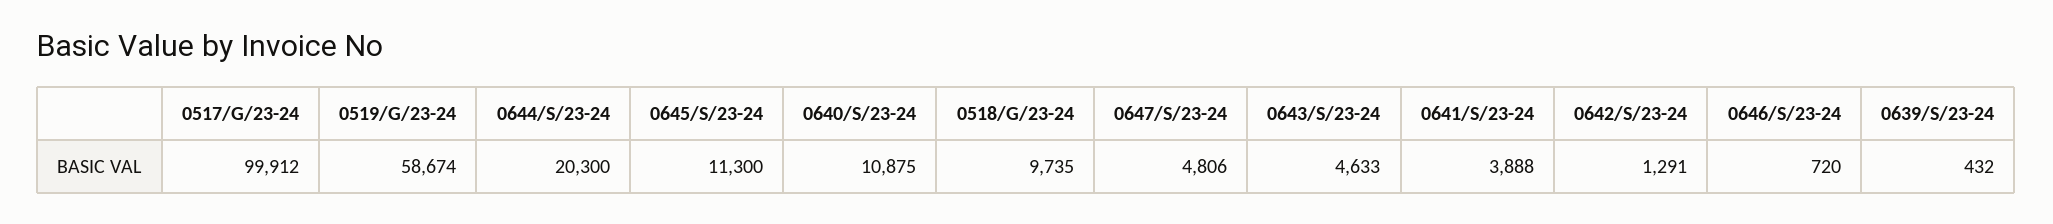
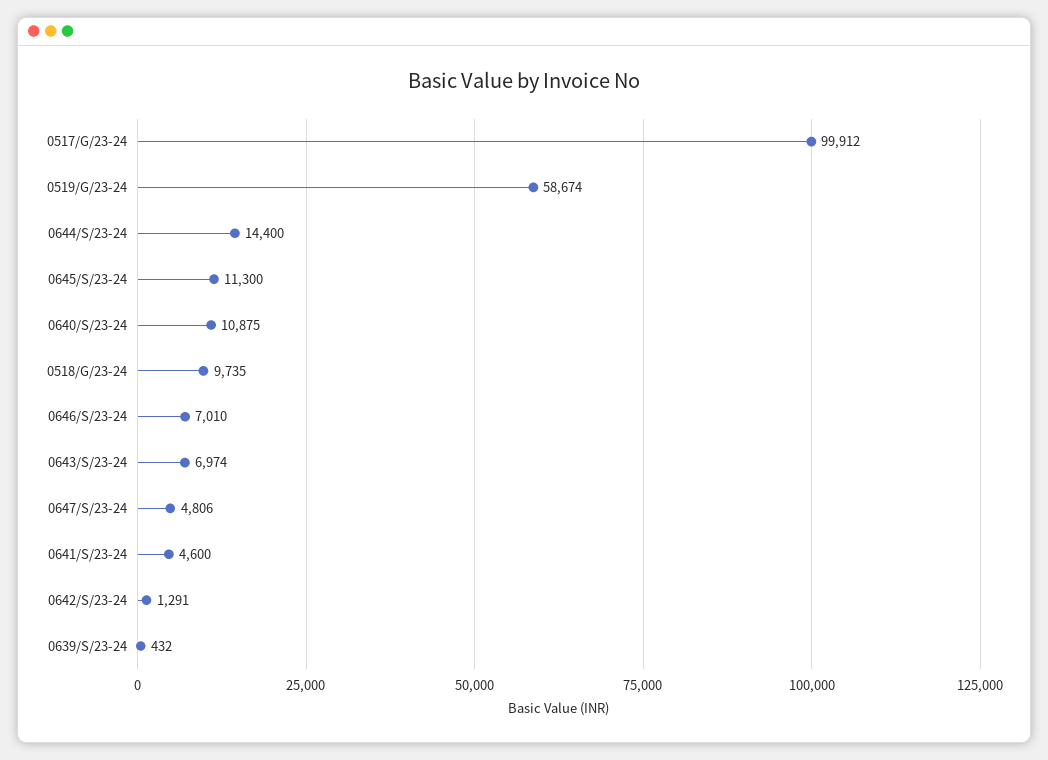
0644/S/23-24: 20300 -> 14400
0643/S/23-24: 4633 -> 6974
0641/S/23-24: 3888 -> 4600
0646/S/23-24: 720 -> 7010

